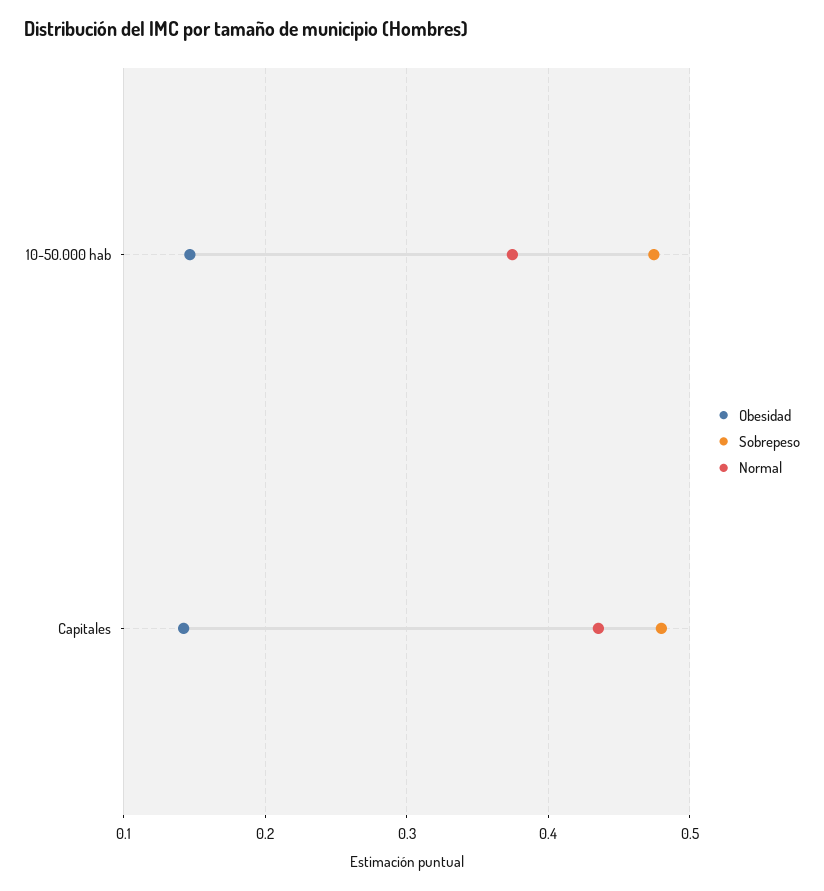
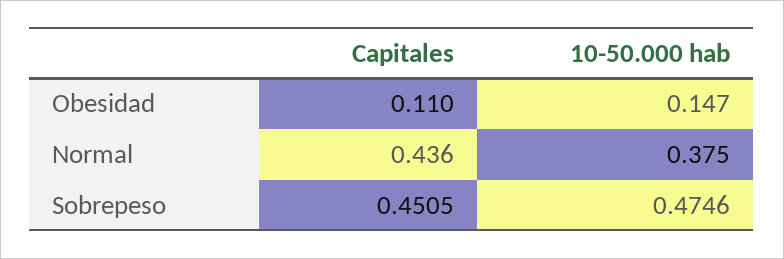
Obesidad, Capitales: 0.14 -> 0.11
Sobrepeso, Capitales: 0.48 -> 0.4505

